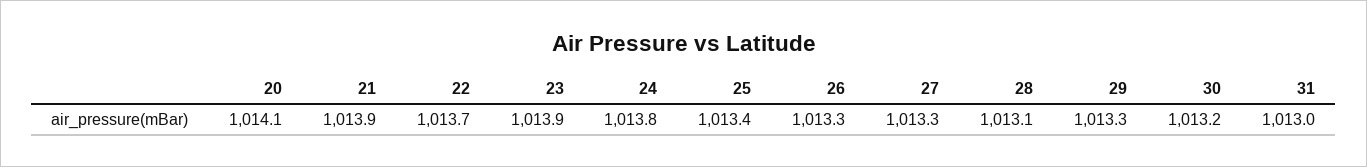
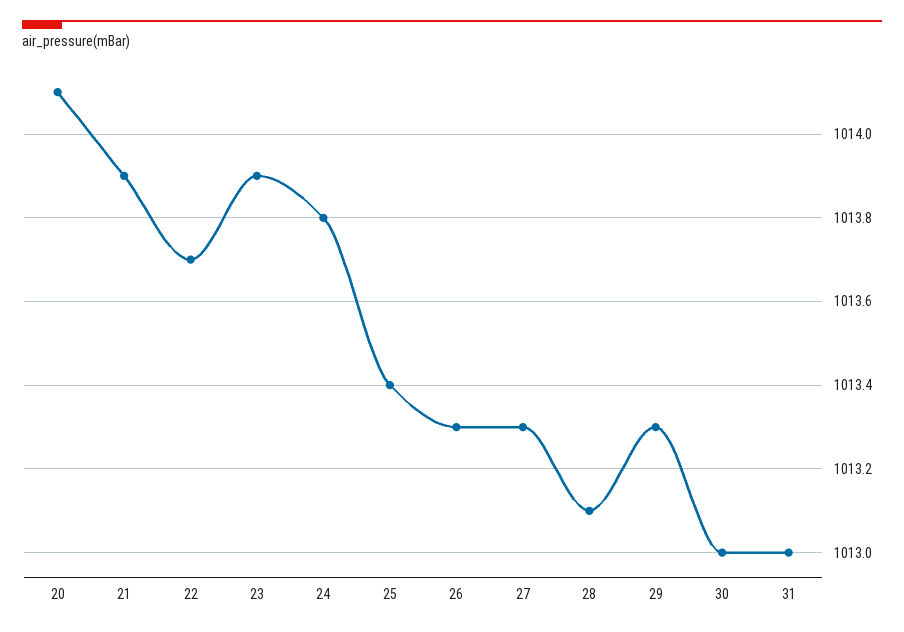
30: 1013.2 -> 1013

